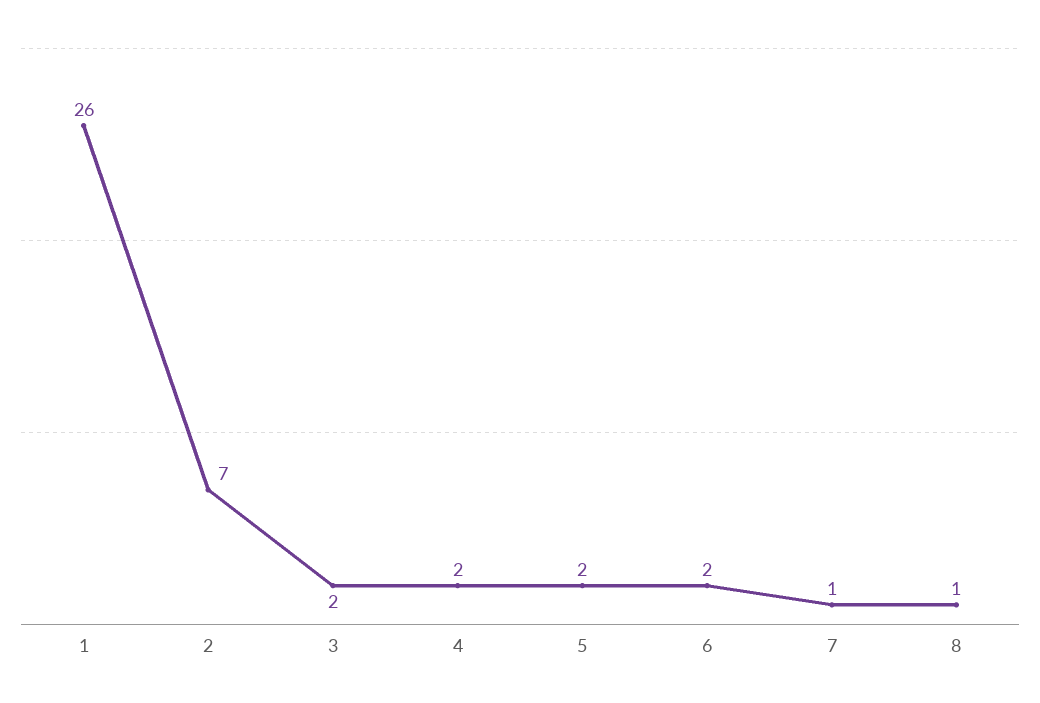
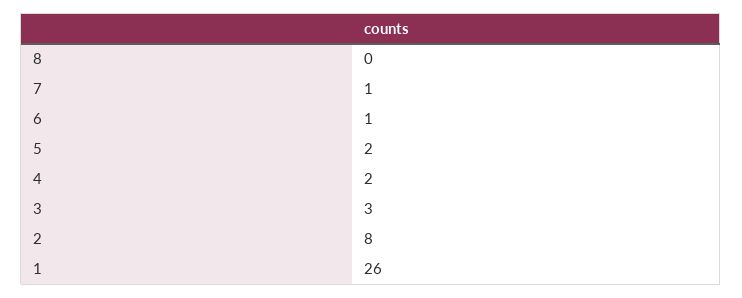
2: 7 -> 8
3: 2 -> 3
6: 2 -> 1
8: 1 -> 0

